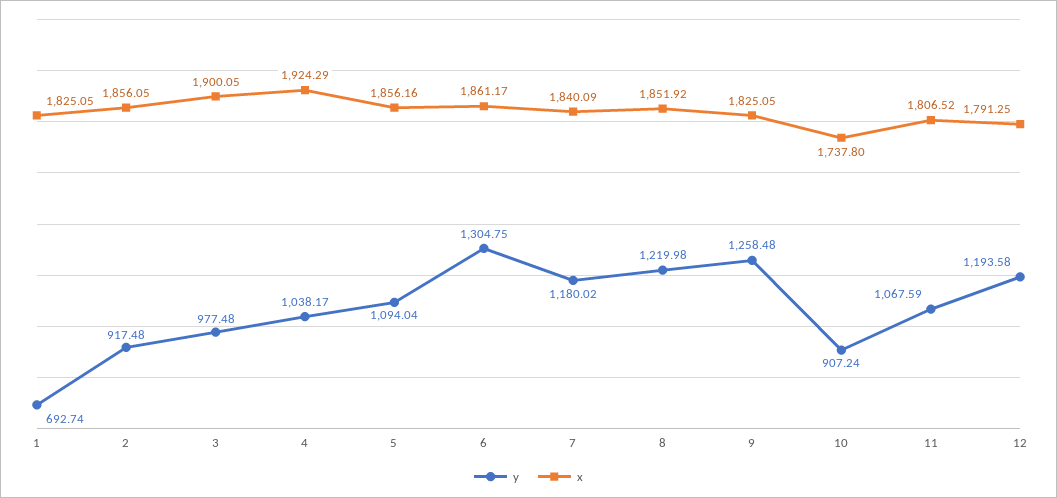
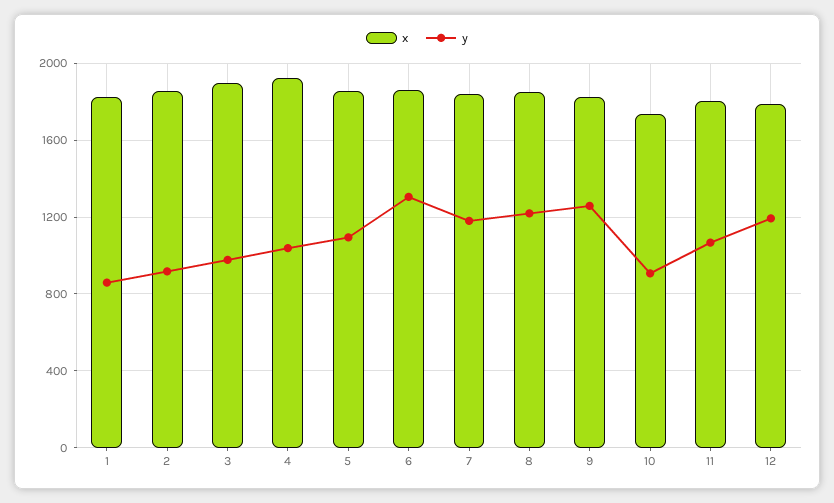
y, 1: 692.74 -> 850

